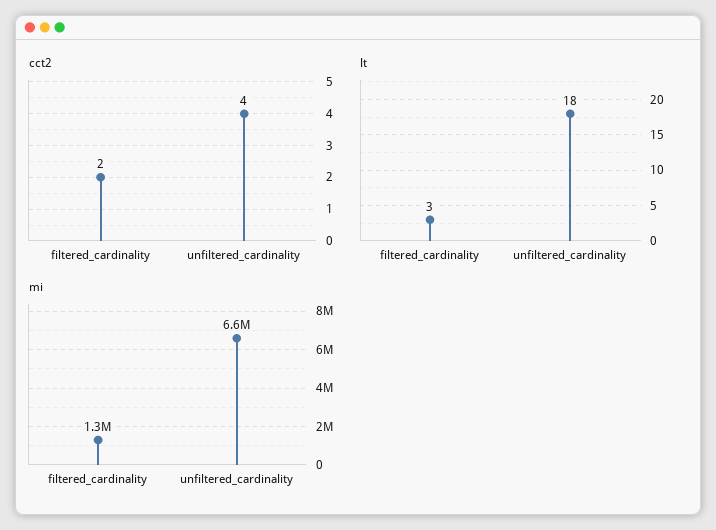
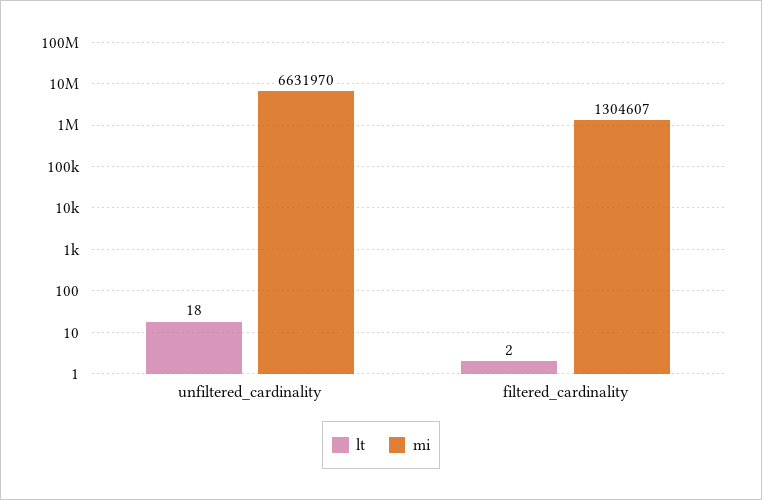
cct2, filtered_cardinality: 2 -> none
cct2, unfiltered_cardinality: 4 -> none
lt, filtered_cardinality: 3 -> 2

